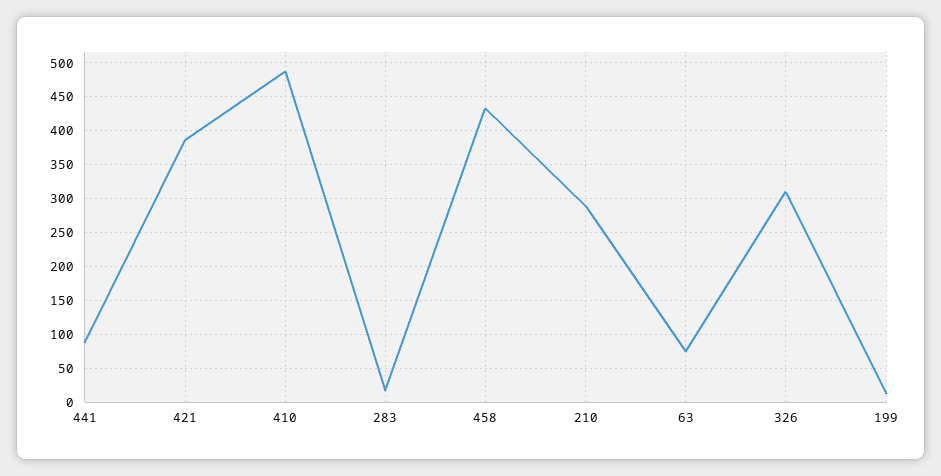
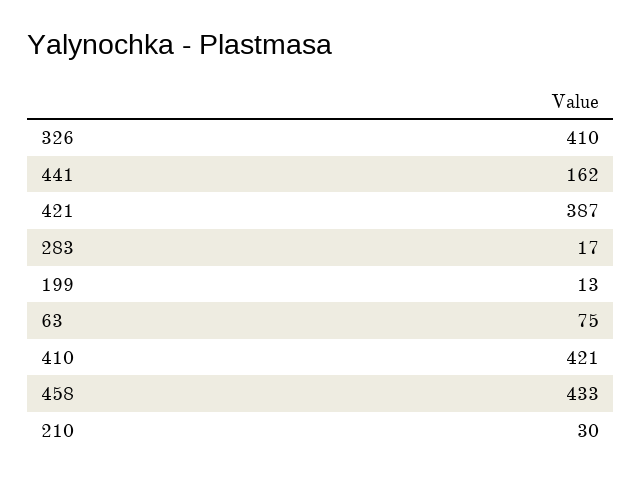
441: 90 -> 162
410: 490 -> 421
210: 290 -> 30
326: 310 -> 410

